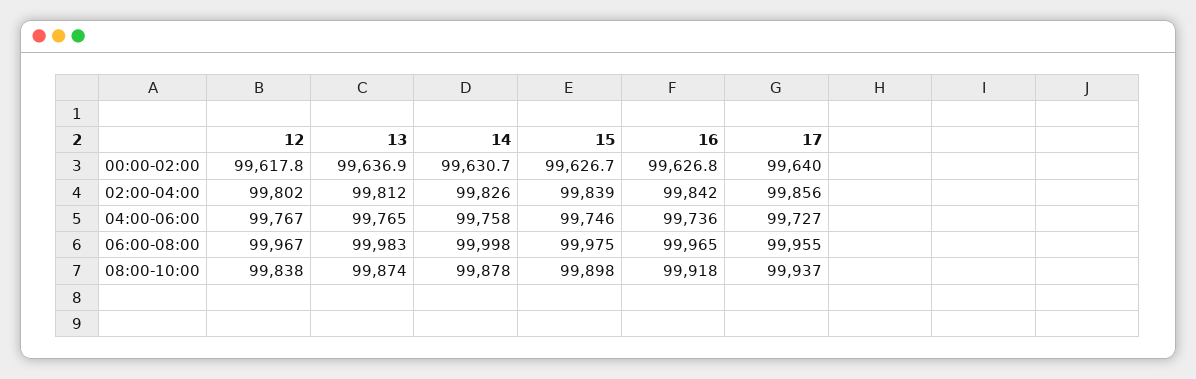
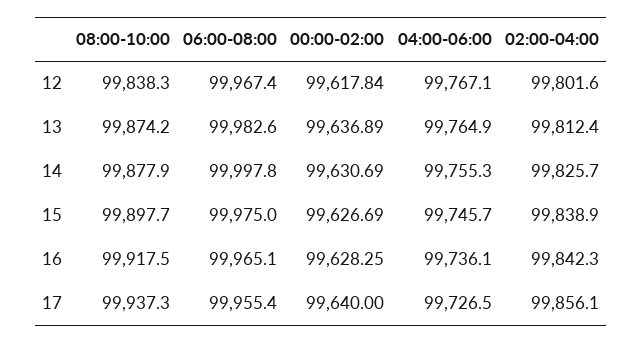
16, 00:00-02:00: 99626.8 -> 99628.25
14, 04:00-06:00: 99758 -> 99755.3

